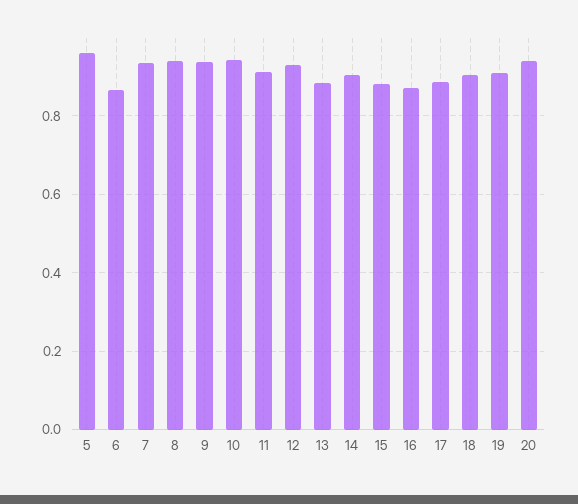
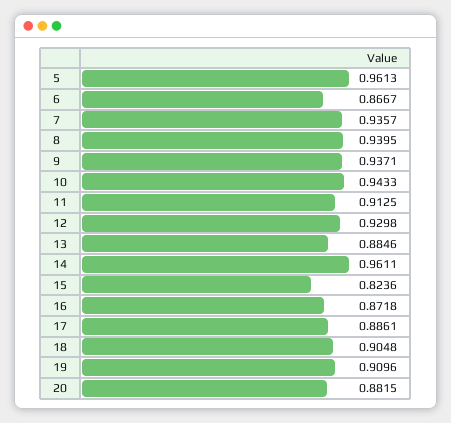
14: 0.9 -> 0.9611
15: 0.88 -> 0.8236
20: 0.94 -> 0.8815

